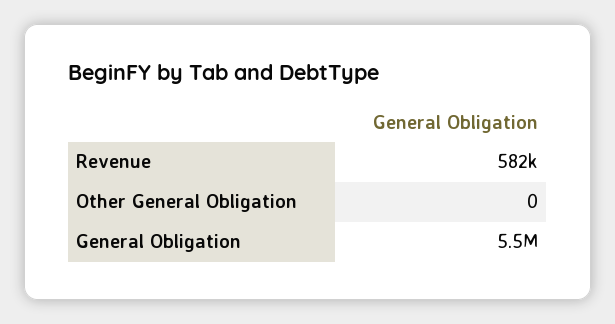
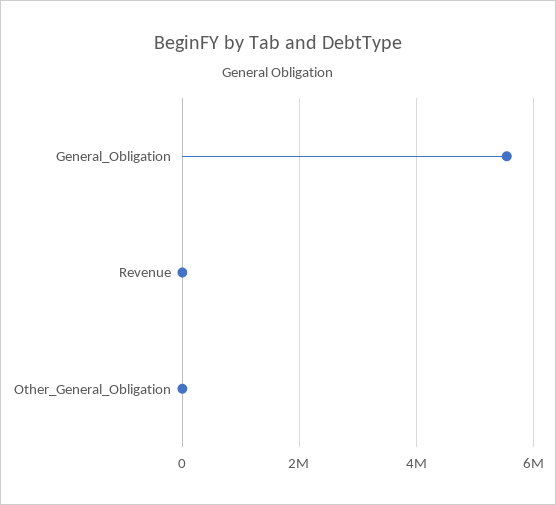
Revenue: 582000 -> 0

